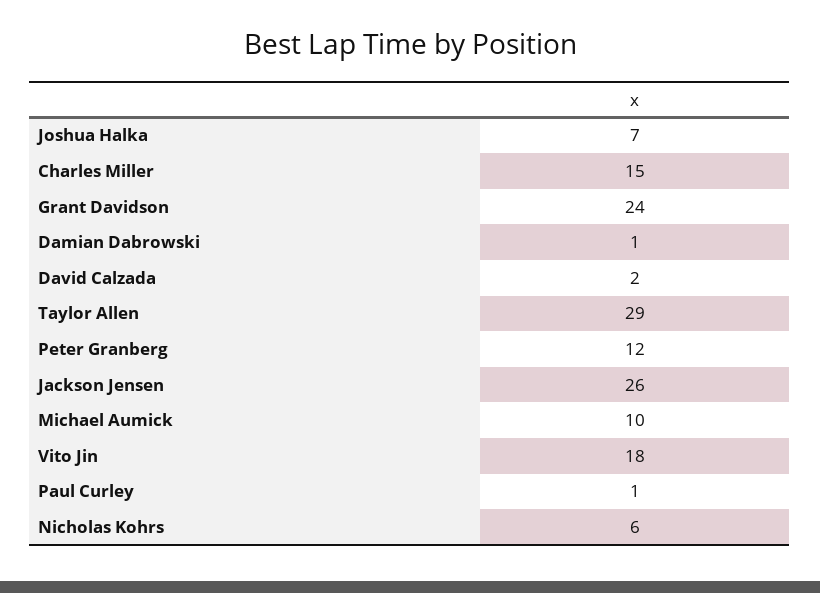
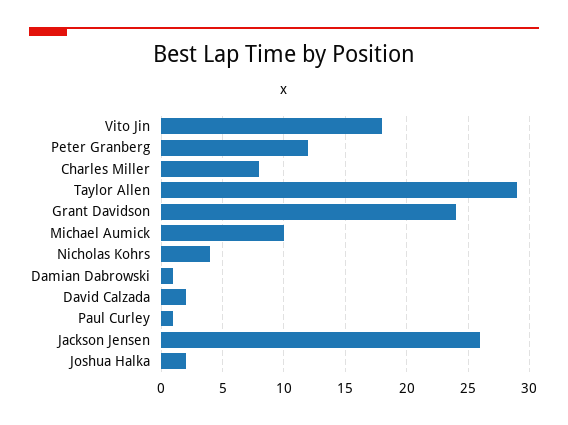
Joshua Halka: 7 -> 2
Charles Miller: 15 -> 8
Nicholas Kohrs: 6 -> 4

